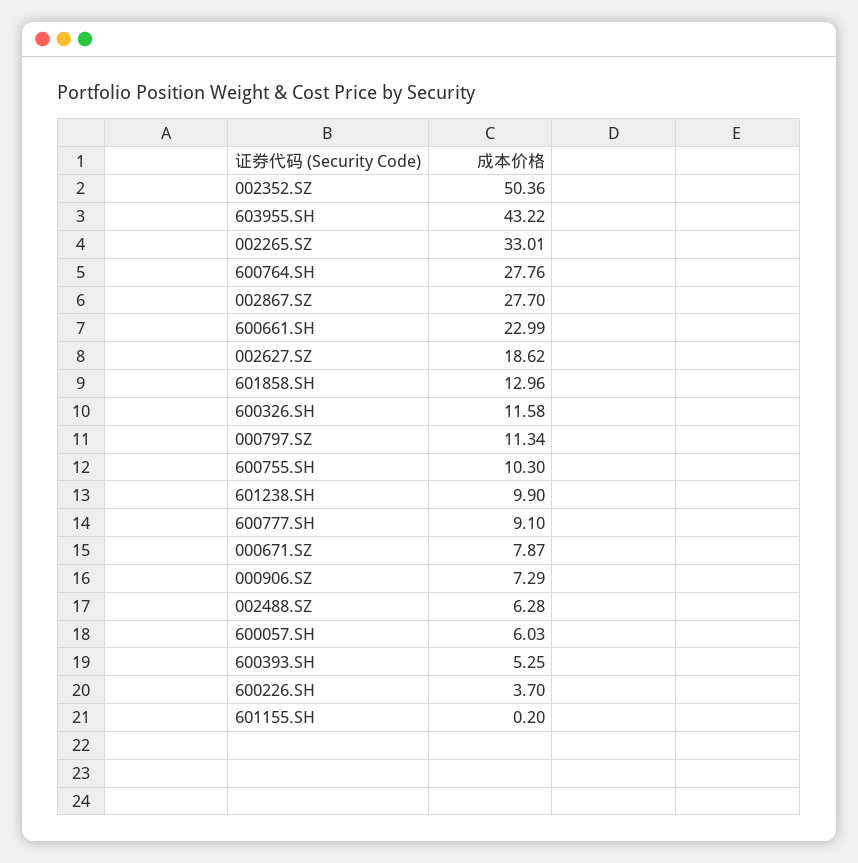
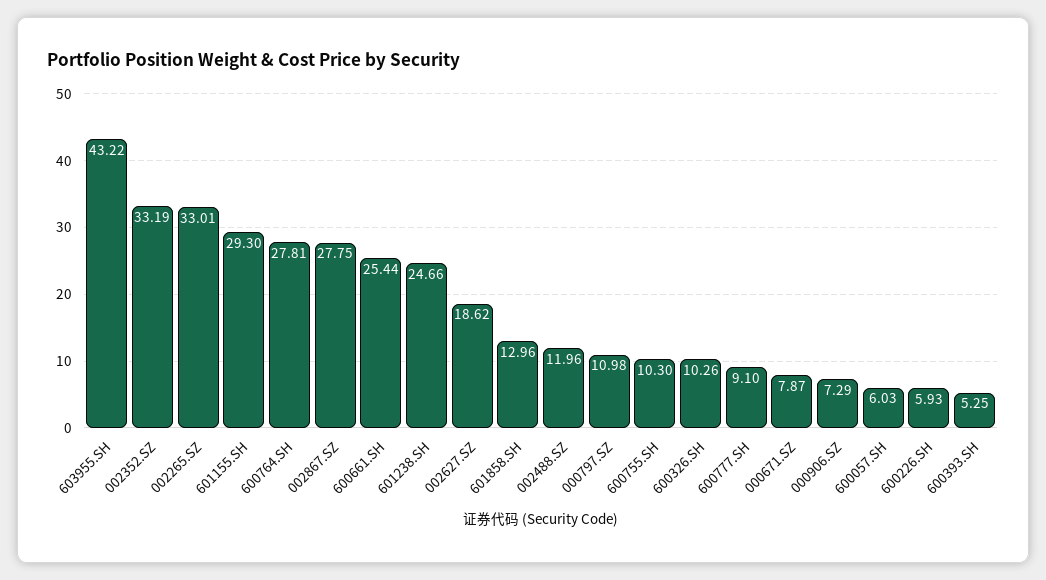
002352.SZ: 50.36 -> 33.19
600764.SH: 27.76 -> 27.81
002867.SZ: 27.7 -> 27.75
600661.SH: 22.99 -> 25.44
600326.SH: 11.58 -> 10.26
000797.SZ: 11.34 -> 10.98
601238.SH: 9.9 -> 24.66
002488.SZ: 6.28 -> 11.96
600226.SH: 3.7 -> 5.93
601155.SH: 0.2 -> 29.3

